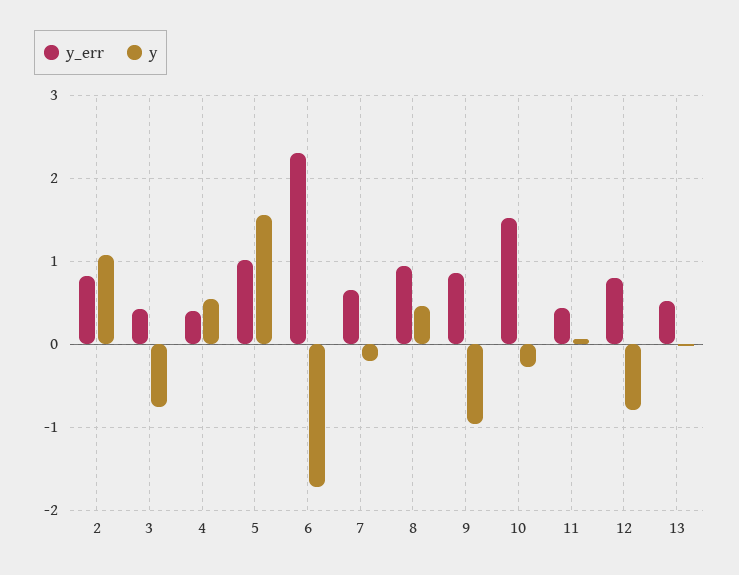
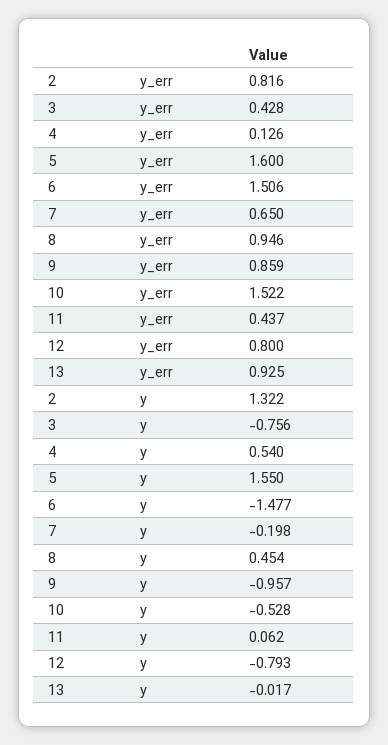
y, 2: 1.1 -> 1.322
y_err, 4: 0.4 -> 0.126
y_err, 5: 1 -> 1.6
y_err, 6: 2.3 -> 1.506
y, 6: -1.7 -> -1.477
y, 10: -0.3 -> -0.528
y_err, 13: 0.5 -> 0.925

